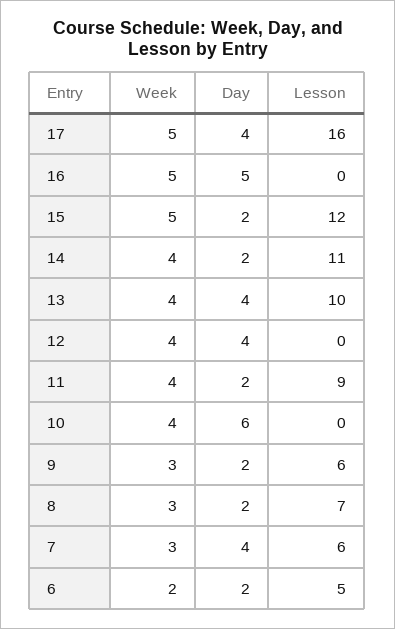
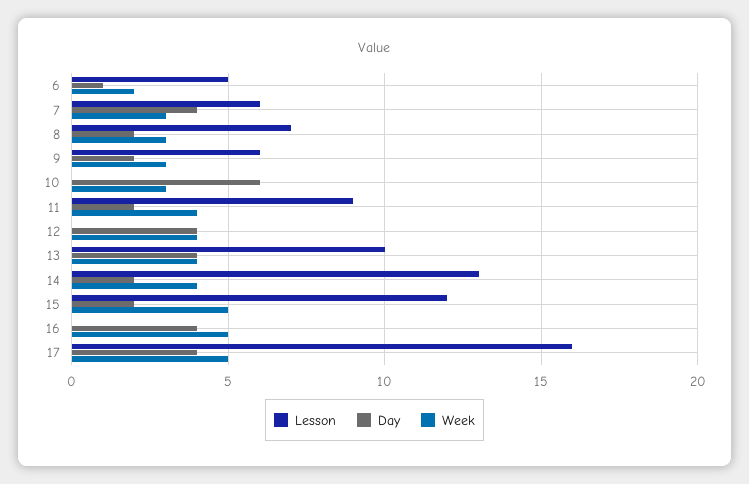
Day, 16: 5 -> 4
Lesson, 14: 11 -> 13
Week, 10: 4 -> 3
Day, 6: 2 -> 1

